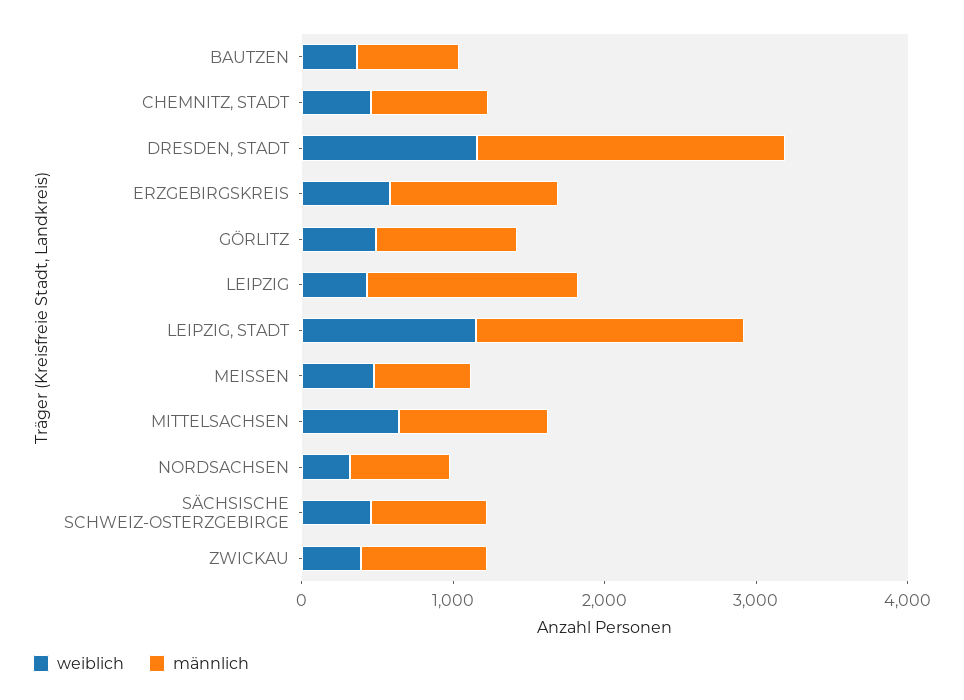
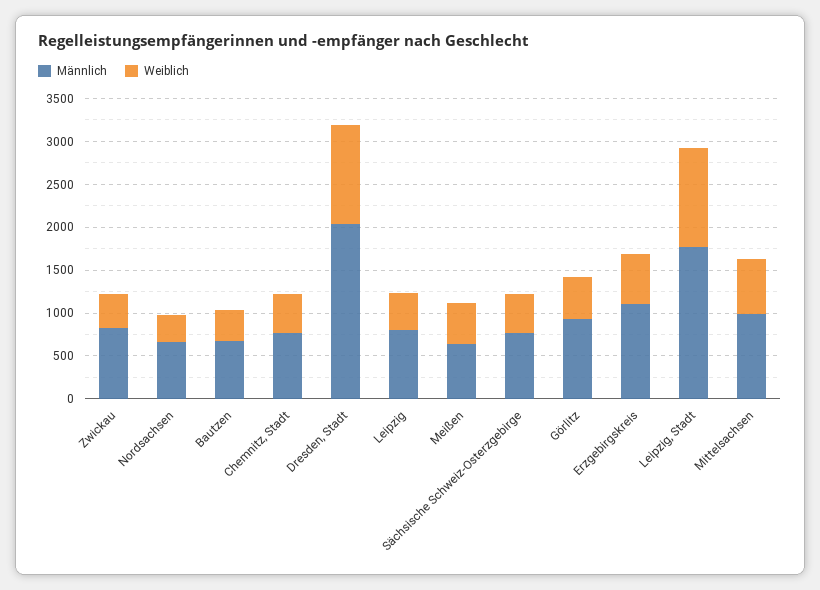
männlich, LEIPZIG: 1400 -> 800

